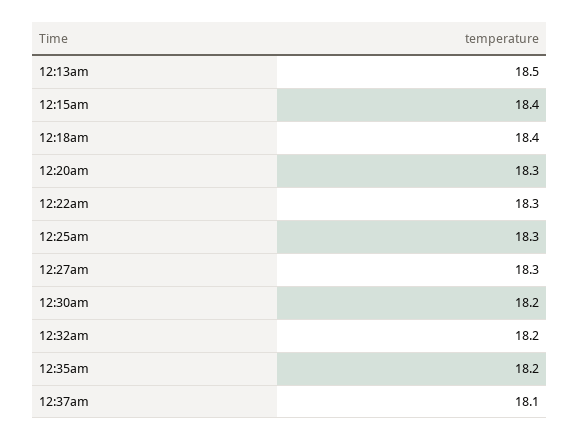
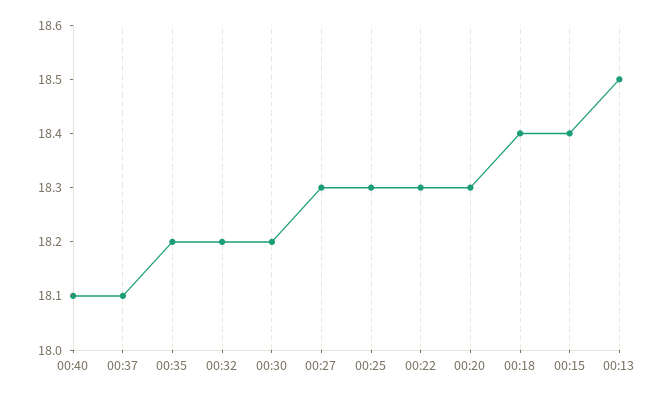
00:40: none -> 18.1

